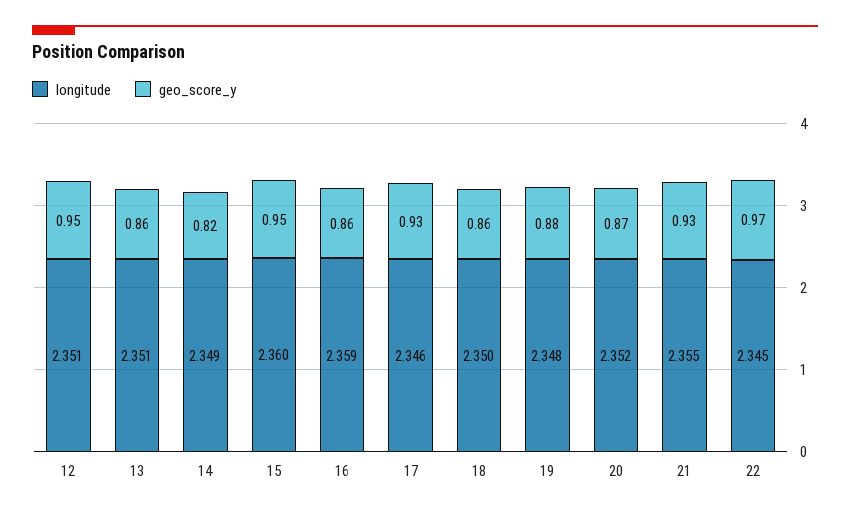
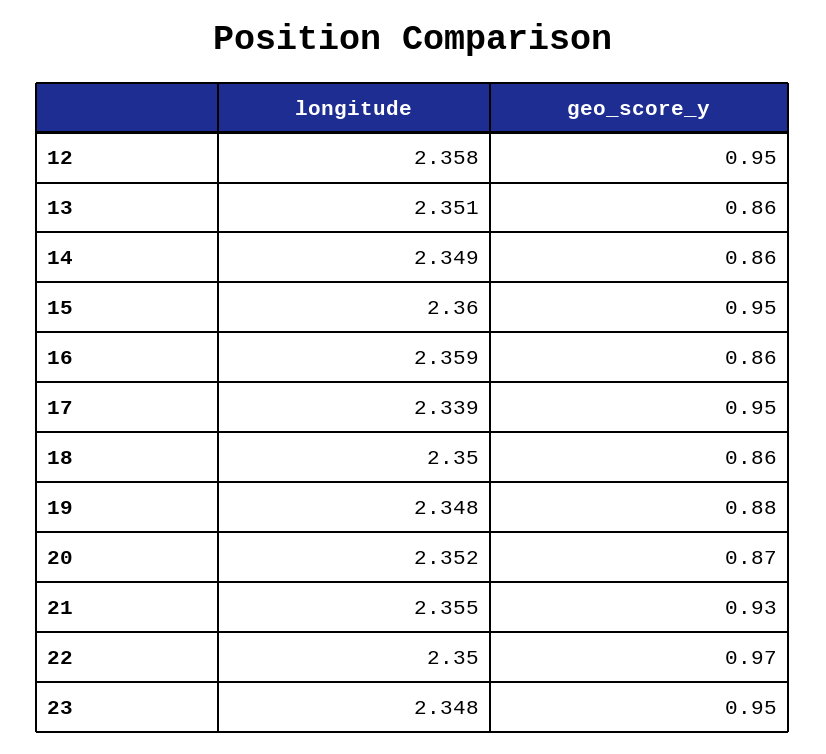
longitude, 12: 2.351 -> 2.358
geo_score_y, 14: 0.82 -> 0.86
longitude, 17: 2.346 -> 2.339
geo_score_y, 17: 0.93 -> 0.95
longitude, 22: 2.345 -> 2.35
longitude, 23: none -> 2.348
geo_score_y, 23: none -> 0.95

